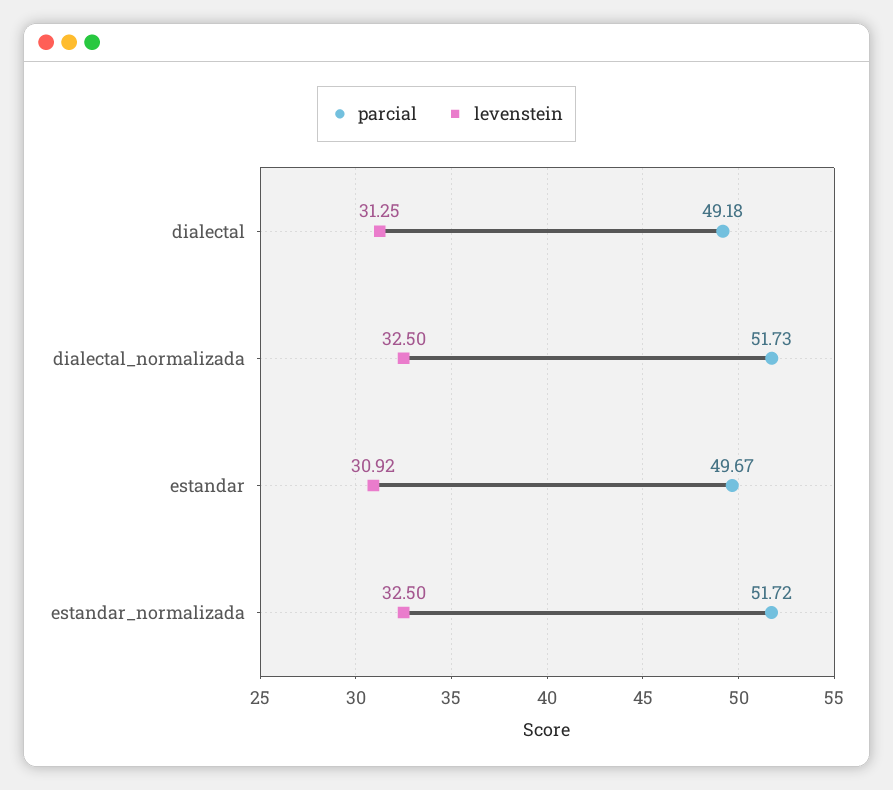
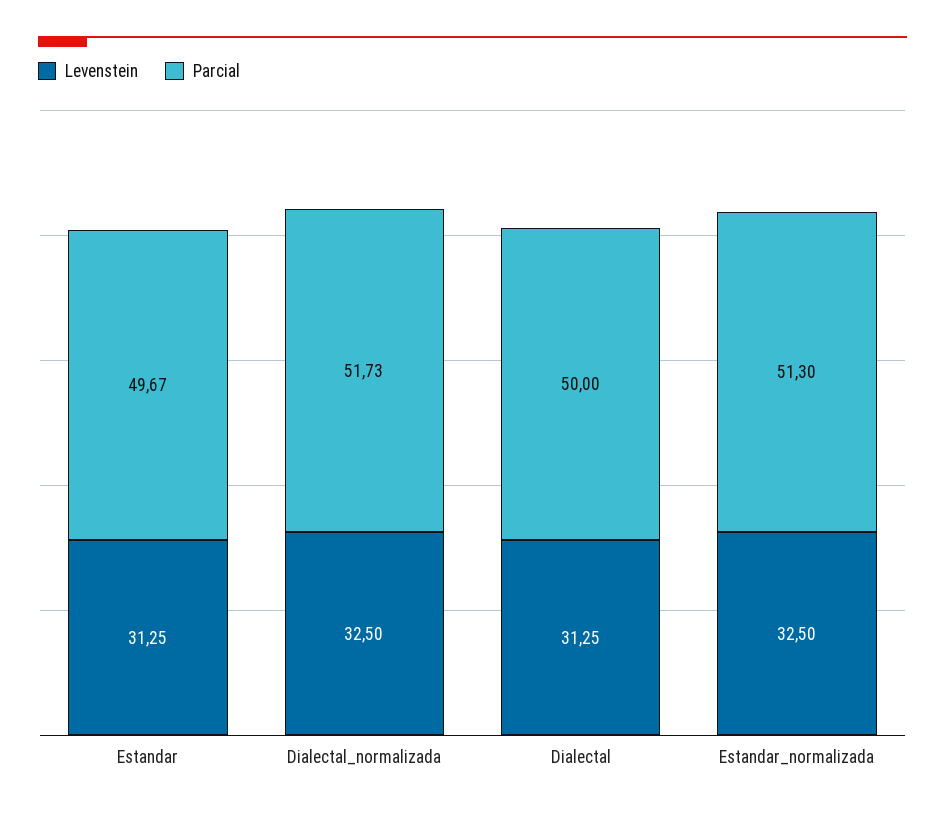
parcial, dialectal: 49.18 -> 50
levenstein, estandar: 30.92 -> 31.25
parcial, estandar_normalizada: 51.72 -> 51.3

